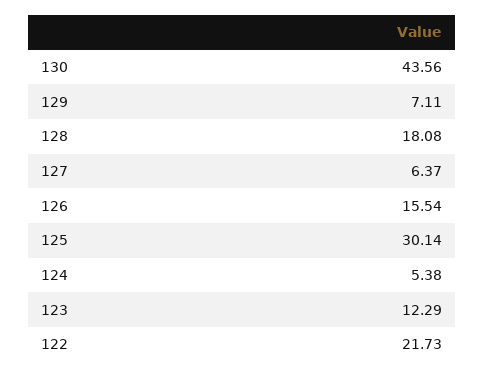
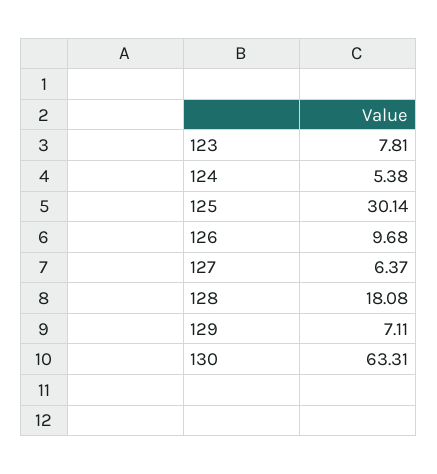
130: 43.56 -> 63.31
126: 15.54 -> 9.68
123: 12.29 -> 7.81
122: 21.73 -> none

